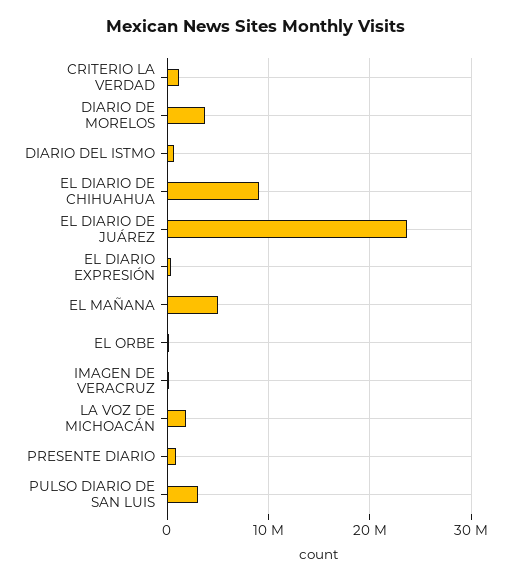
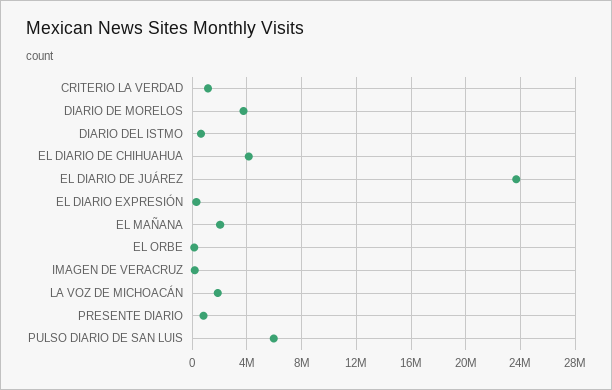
EL DIARIO DE CHIHUAHUA: 9000000 -> 4000000
EL MAÑANA: 5000000 -> 2000000
PULSO DIARIO DE SAN LUIS: 3000000 -> 6000000

